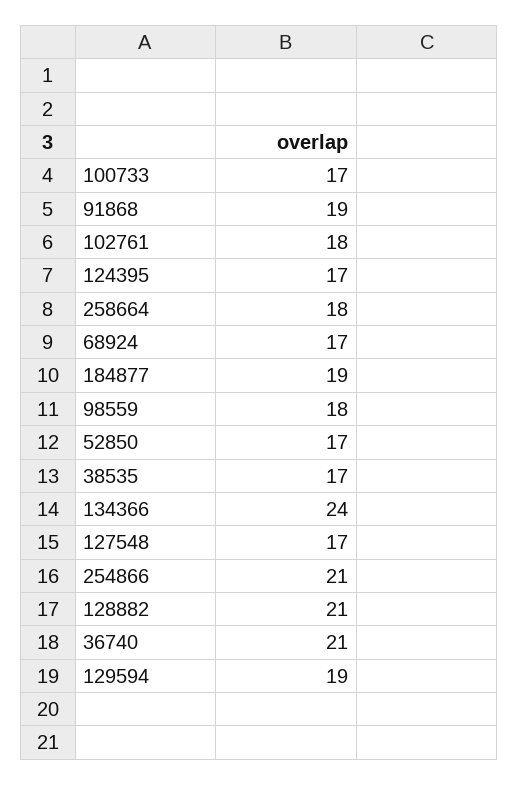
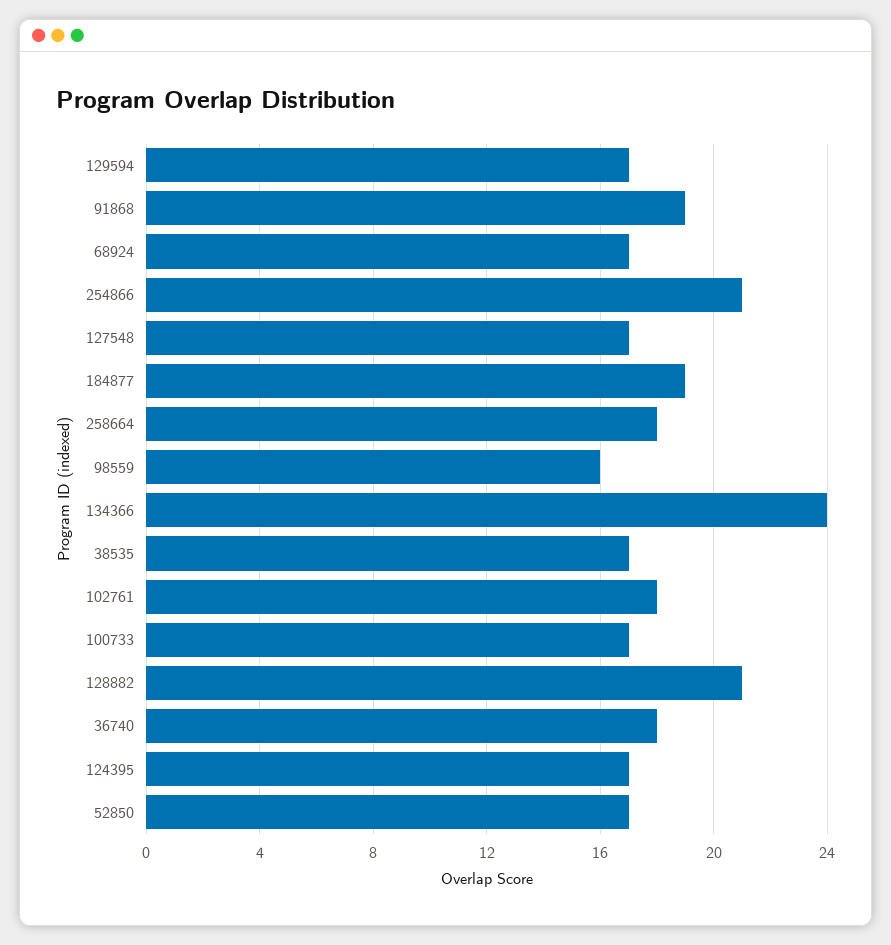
98559: 18 -> 16
36740: 21 -> 18
129594: 19 -> 17

